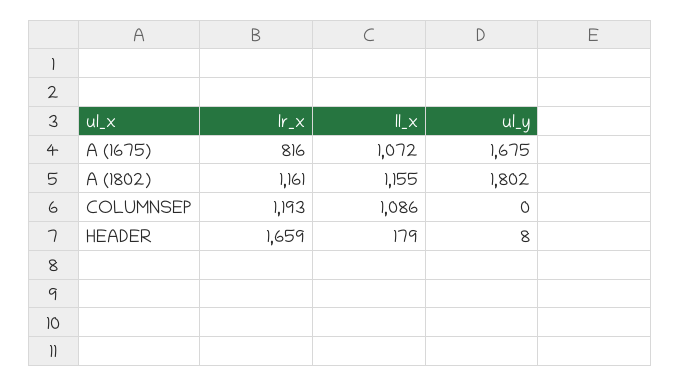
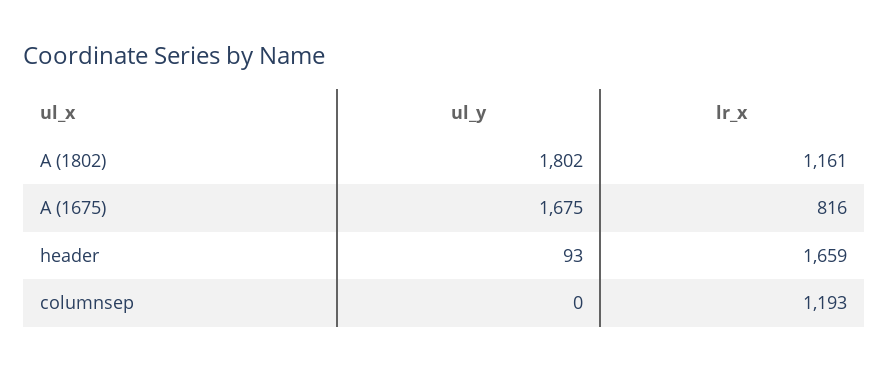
ll_x, A (1675): 1072 -> none
ll_x, A (1802): 1155 -> none
ll_x, COLUMNSEP: 1086 -> none
ll_x, HEADER: 179 -> none
ul_y, HEADER: 8 -> 93

